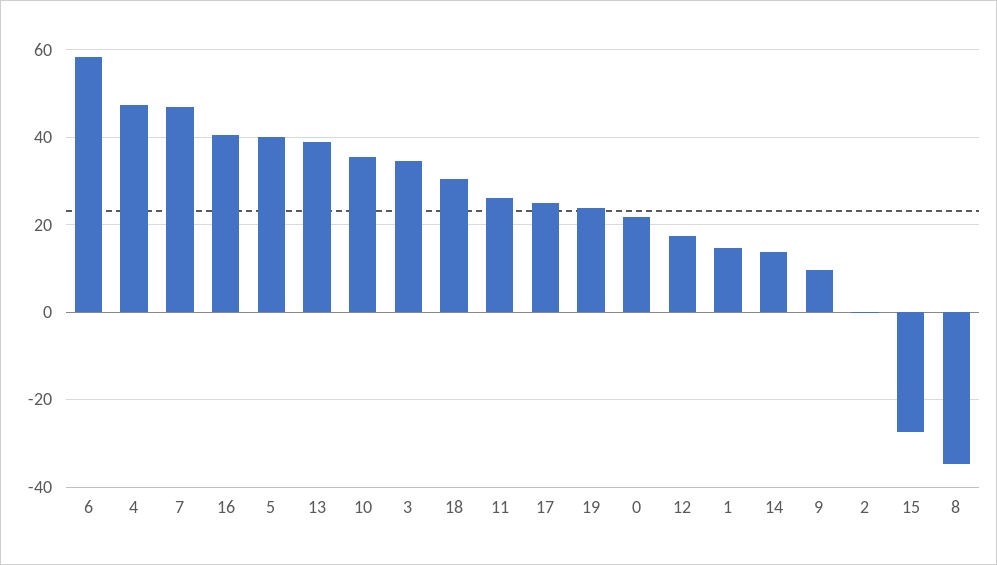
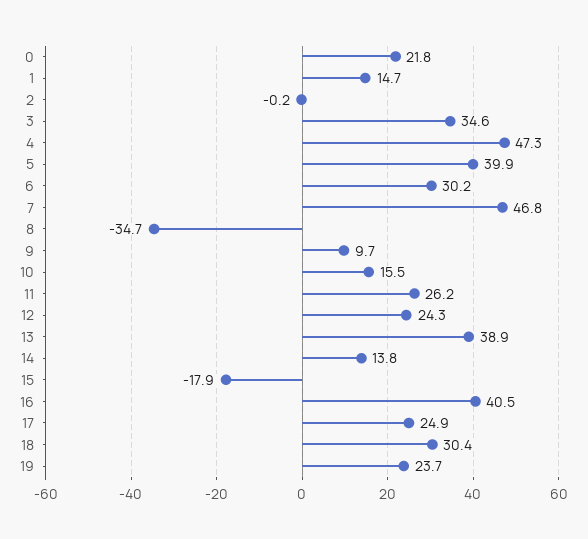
6: 58 -> 30.2
10: 36 -> 15.5
12: 18 -> 24.3
15: -28 -> -17.9

